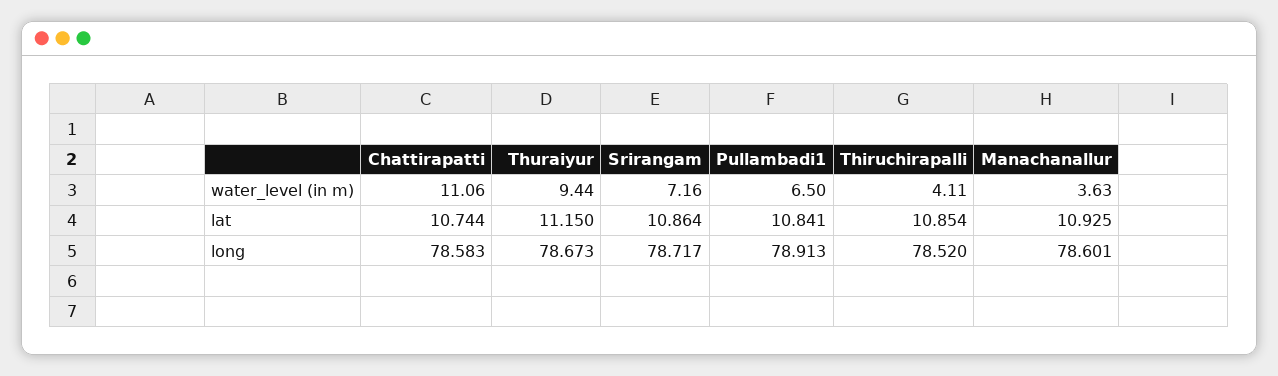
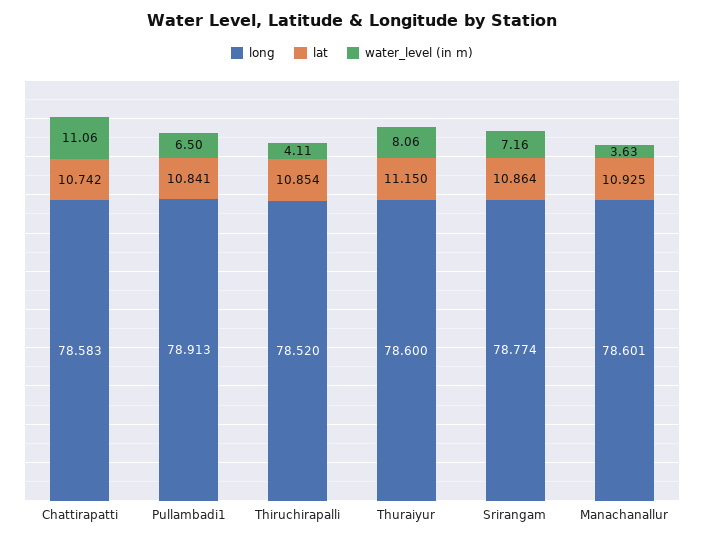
water_level (in m), Thuraiyur: 9.44 -> 8.06
lat, Chattirapatti: 10.744 -> 10.742
long, Thuraiyur: 78.673 -> 78.6
long, Srirangam: 78.717 -> 78.774

